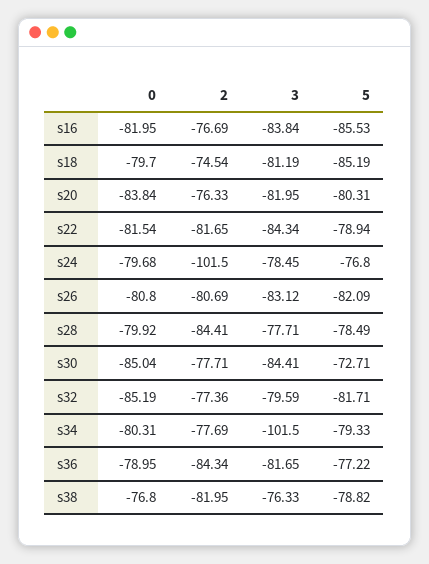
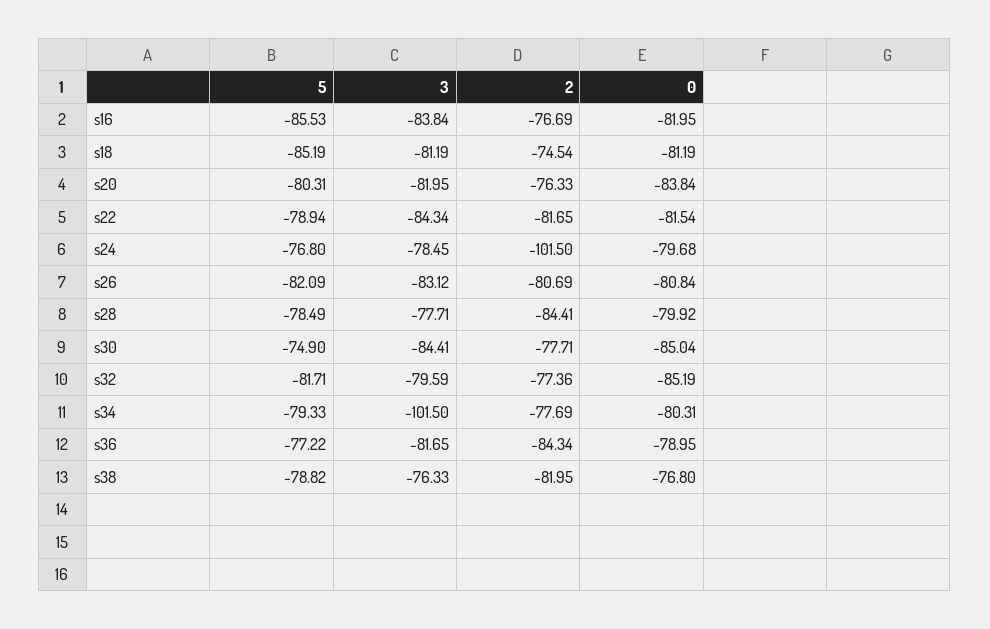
0, s18: -79.7 -> -81.19
0, s26: -80.8 -> -80.84
5, s30: -72.71 -> -74.9

